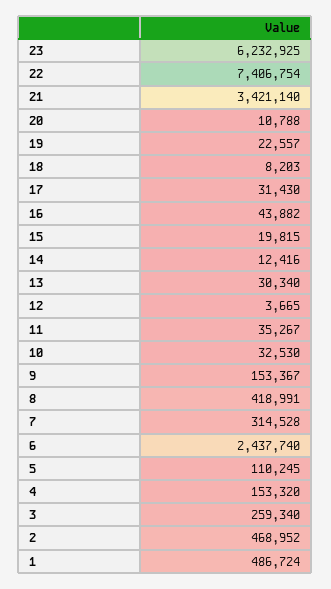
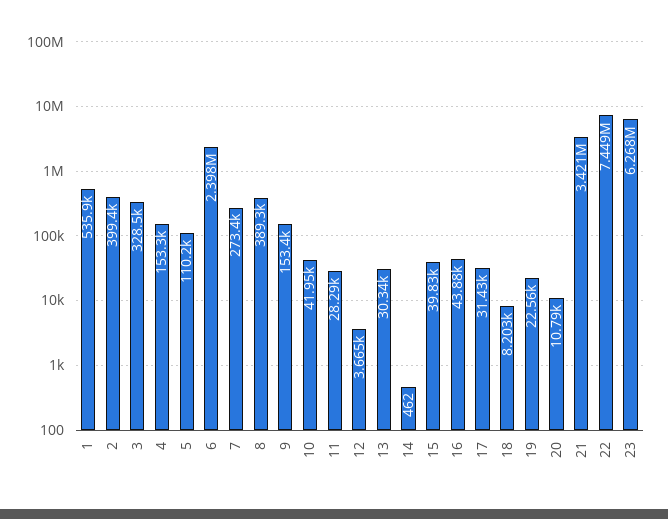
23: 6232925 -> 6268000
22: 7406754 -> 7449000
15: 19815 -> 39830
14: 12416 -> 462
11: 35267 -> 28290
10: 32530 -> 41950
8: 418991 -> 389300
7: 314528 -> 273400
6: 2437740 -> 2398000
3: 259340 -> 328500
2: 468952 -> 399400
1: 486724 -> 535900

